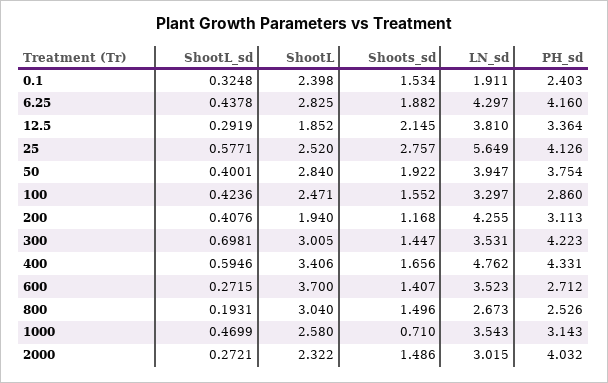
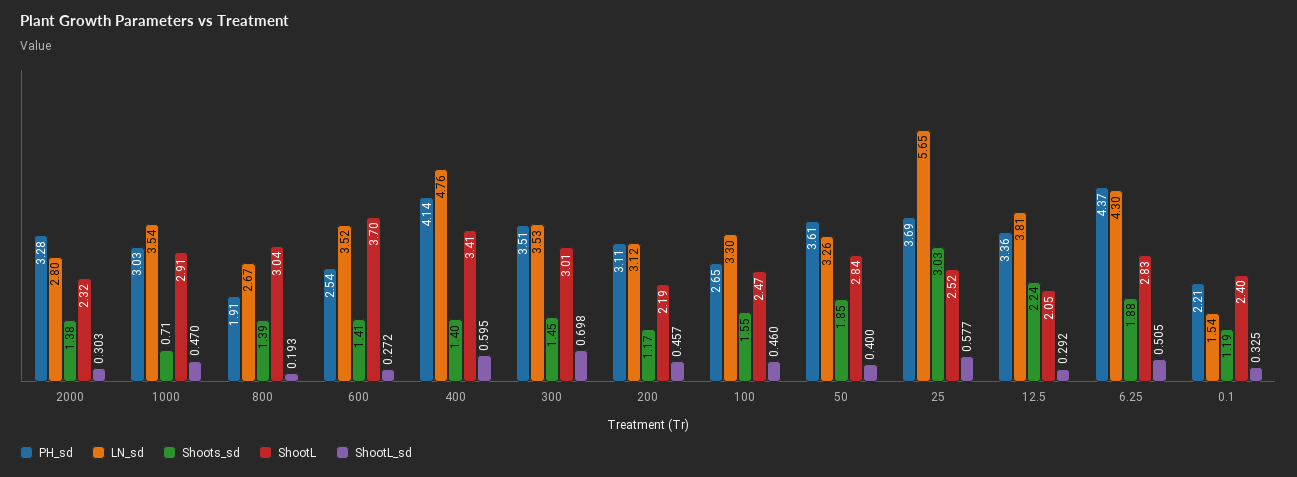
Shoots_sd, 0.1: 1.534 -> 1.19
LN_sd, 0.1: 1.911 -> 1.54
PH_sd, 0.1: 2.403 -> 2.21
ShootL_sd, 6.25: 0.4378 -> 0.505
PH_sd, 6.25: 4.16 -> 4.37
ShootL, 12.5: 1.852 -> 2.05
Shoots_sd, 12.5: 2.145 -> 2.24
Shoots_sd, 25: 2.757 -> 3.03
PH_sd, 25: 4.126 -> 3.69
Shoots_sd, 50: 1.922 -> 1.85
LN_sd, 50: 3.947 -> 3.26
PH_sd, 50: 3.754 -> 3.61
ShootL_sd, 100: 0.4236 -> 0.46
PH_sd, 100: 2.86 -> 2.65
ShootL_sd, 200: 0.4076 -> 0.457
ShootL, 200: 1.94 -> 2.19
LN_sd, 200: 4.255 -> 3.12
PH_sd, 300: 4.223 -> 3.51
Shoots_sd, 400: 1.656 -> 1.4
PH_sd, 400: 4.331 -> 4.14
PH_sd, 600: 2.712 -> 2.54
Shoots_sd, 800: 1.496 -> 1.39
PH_sd, 800: 2.526 -> 1.91
ShootL, 1000: 2.58 -> 2.91
PH_sd, 1000: 3.143 -> 3.03
ShootL_sd, 2000: 0.2721 -> 0.303
Shoots_sd, 2000: 1.486 -> 1.38
LN_sd, 2000: 3.015 -> 2.8
PH_sd, 2000: 4.032 -> 3.28

